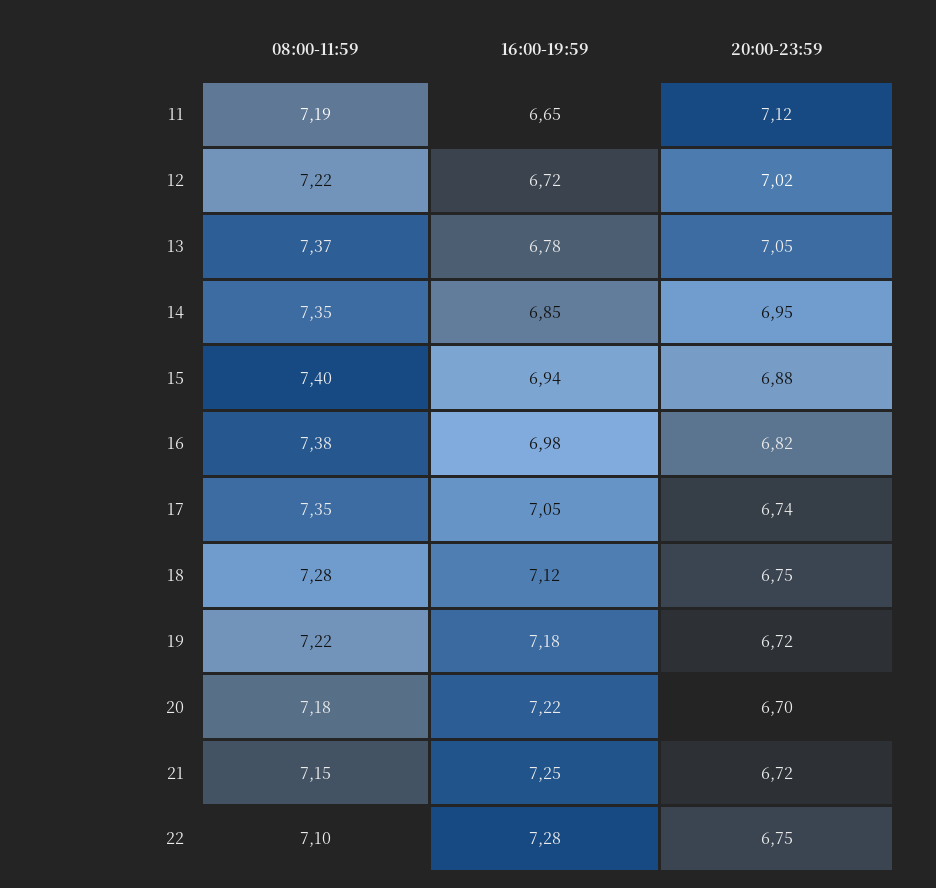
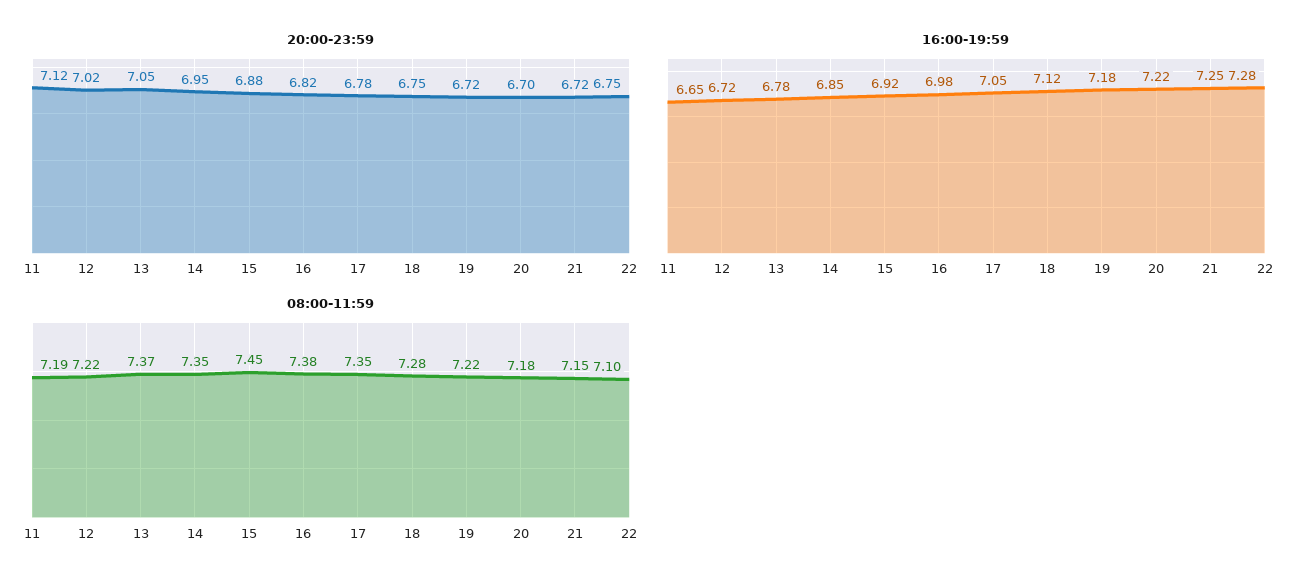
08:00-11:59, 15: 7.4 -> 7.45
16:00-19:59, 15: 6.94 -> 6.92
20:00-23:59, 17: 6.74 -> 6.78

